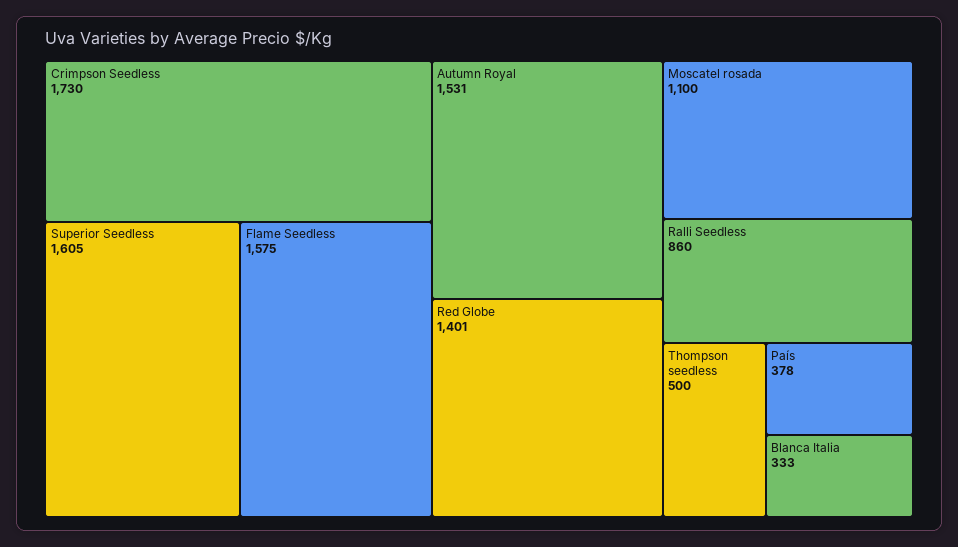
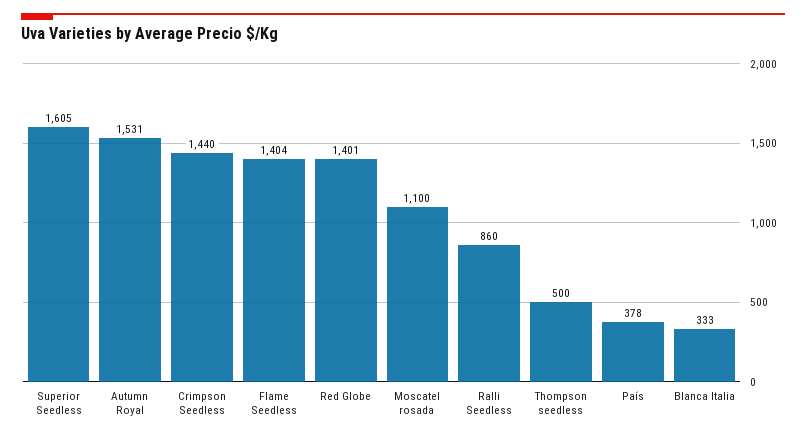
Crimpson Seedless: 1730 -> 1440
Flame Seedless: 1575 -> 1404

